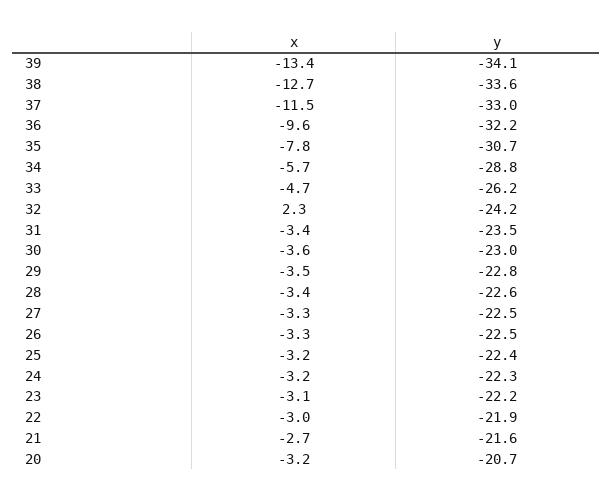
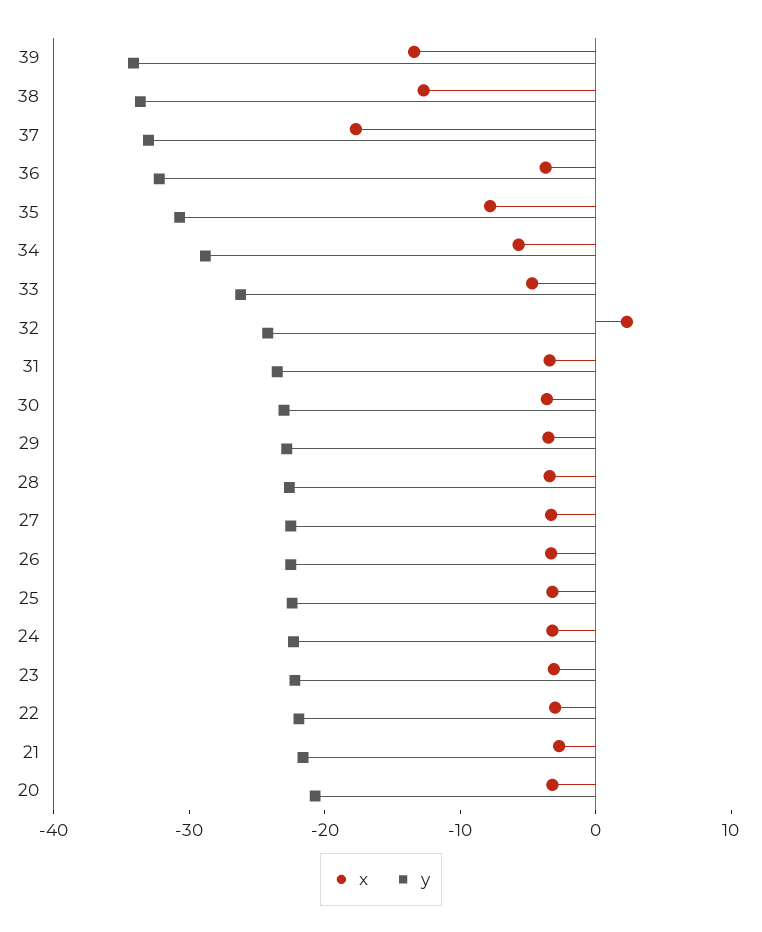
x, 37: -11.5 -> -18
x, 36: -9.6 -> -4

